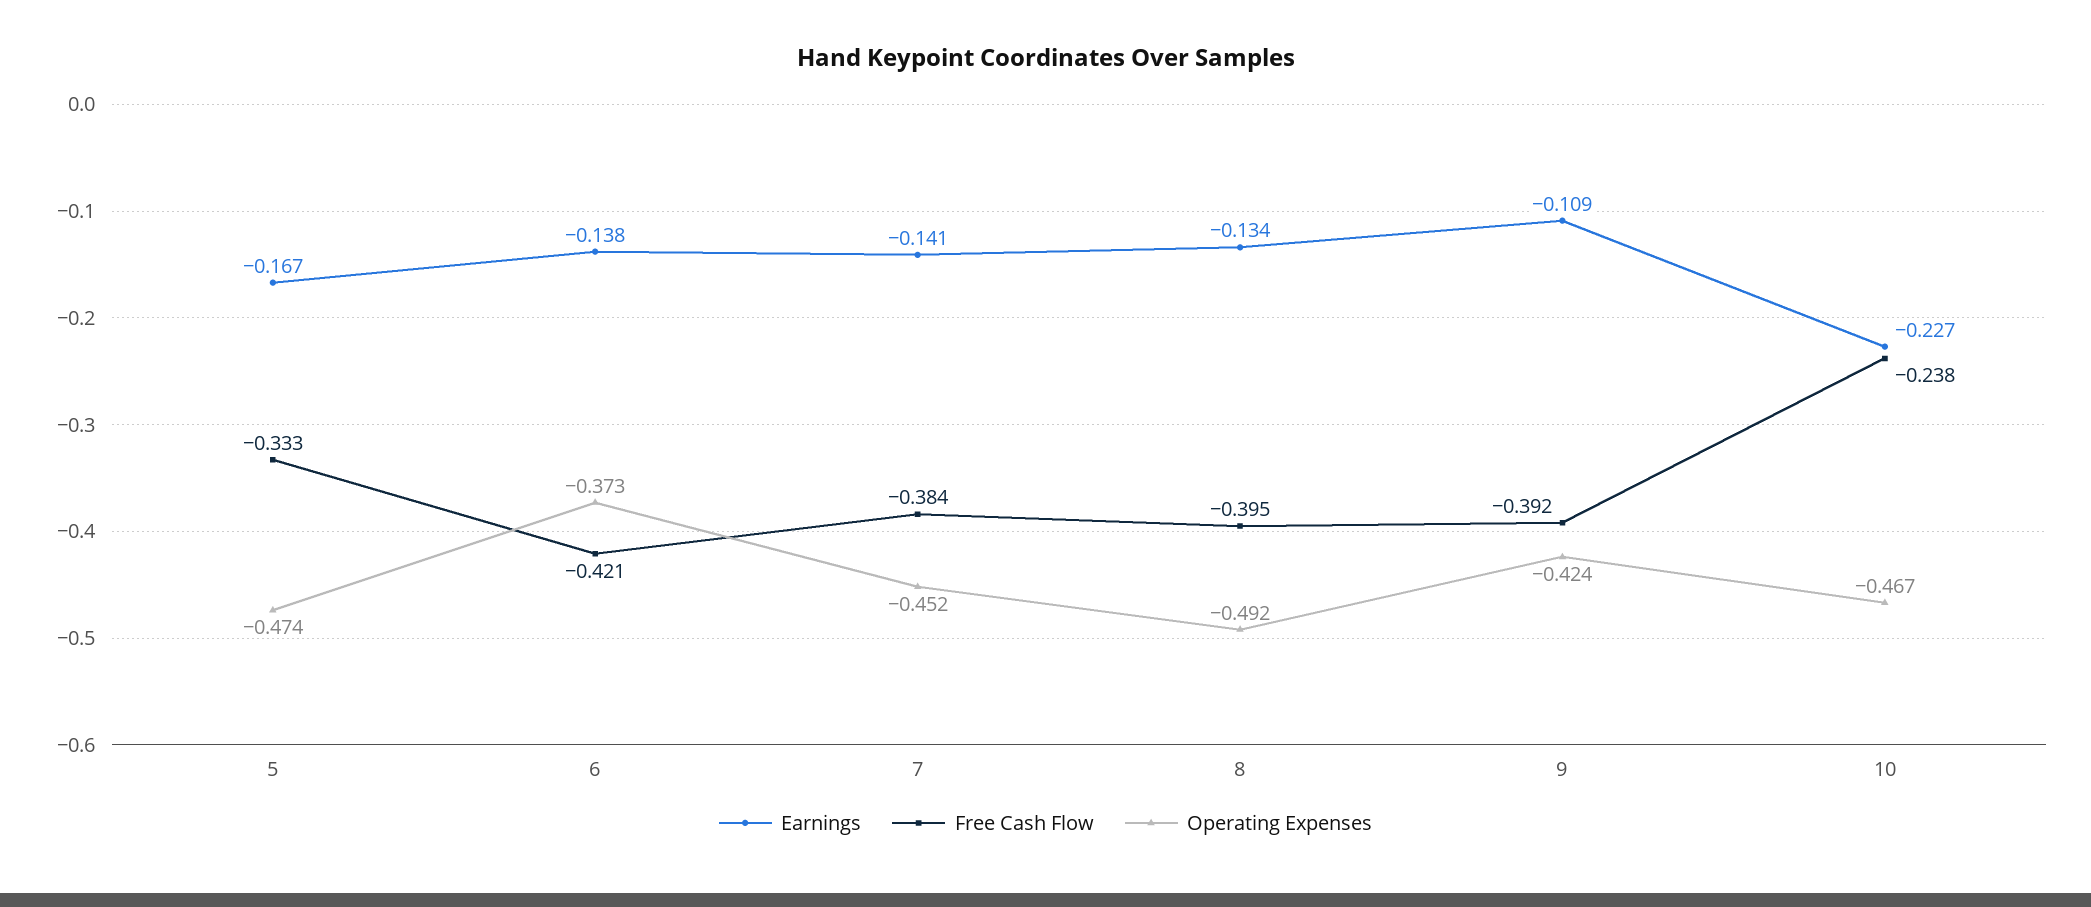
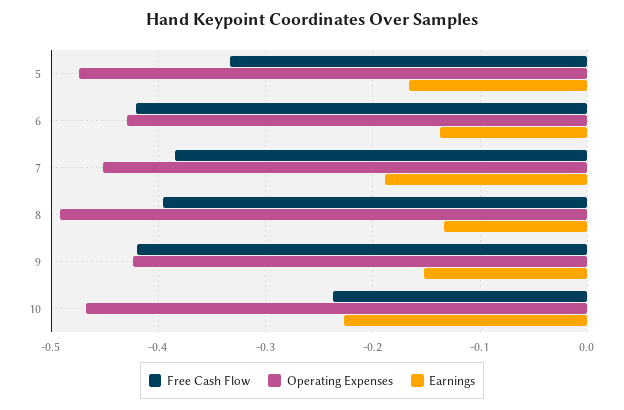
Operating Expenses, 6: -0.373 -> -0.43
Earnings, 7: -0.141 -> -0.19
Earnings, 9: -0.109 -> -0.15
Free Cash Flow, 9: -0.392 -> -0.42

